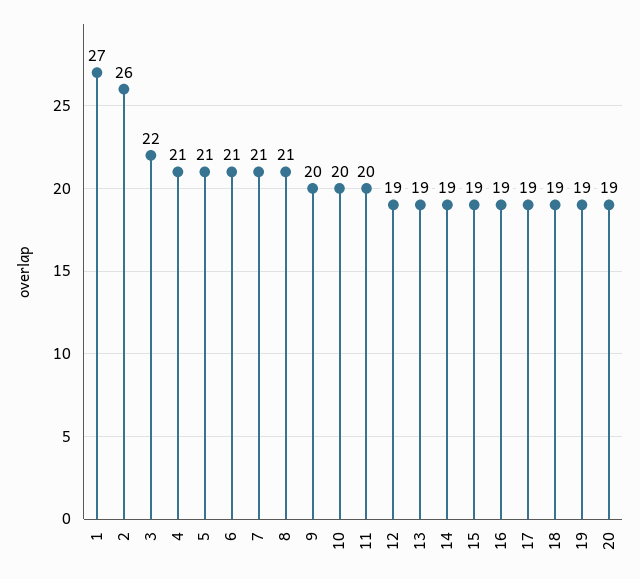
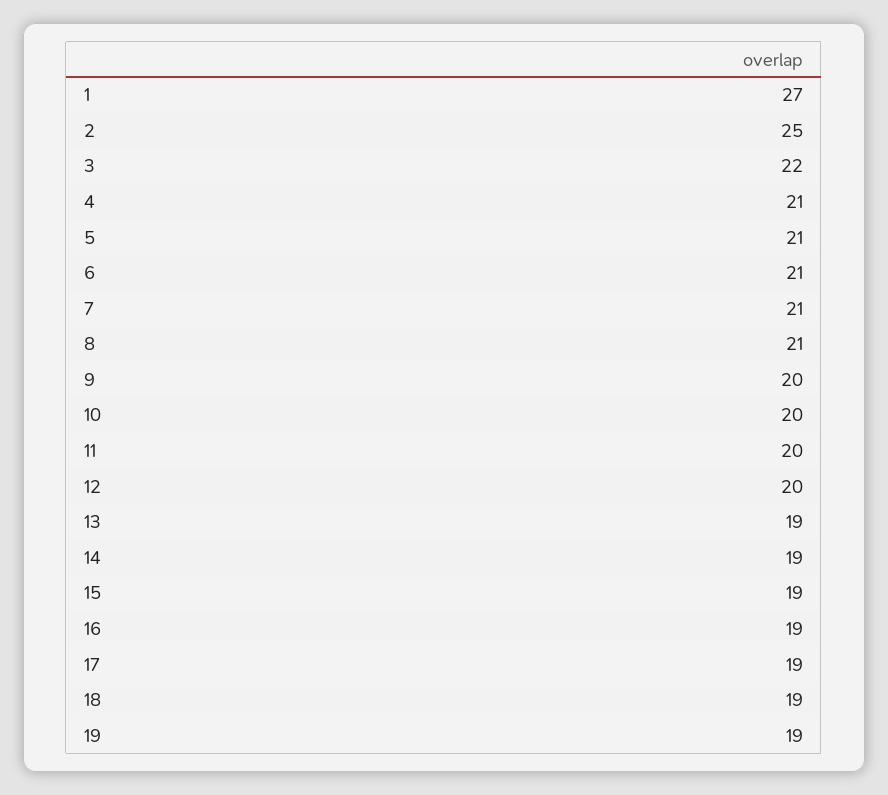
2: 26 -> 25
12: 19 -> 20
20: 19 -> none

